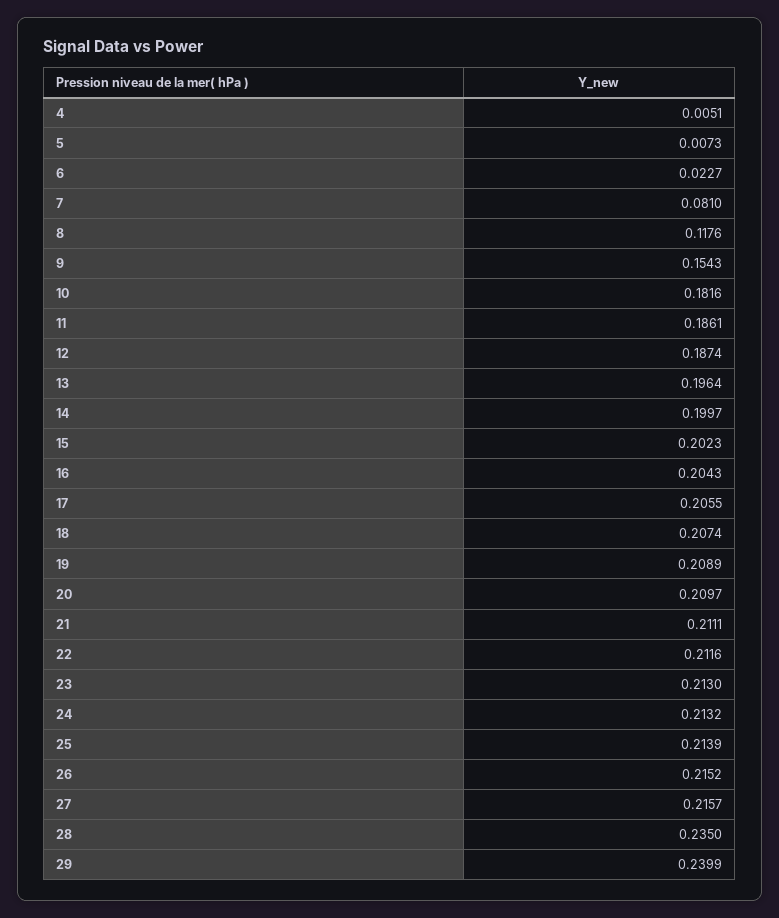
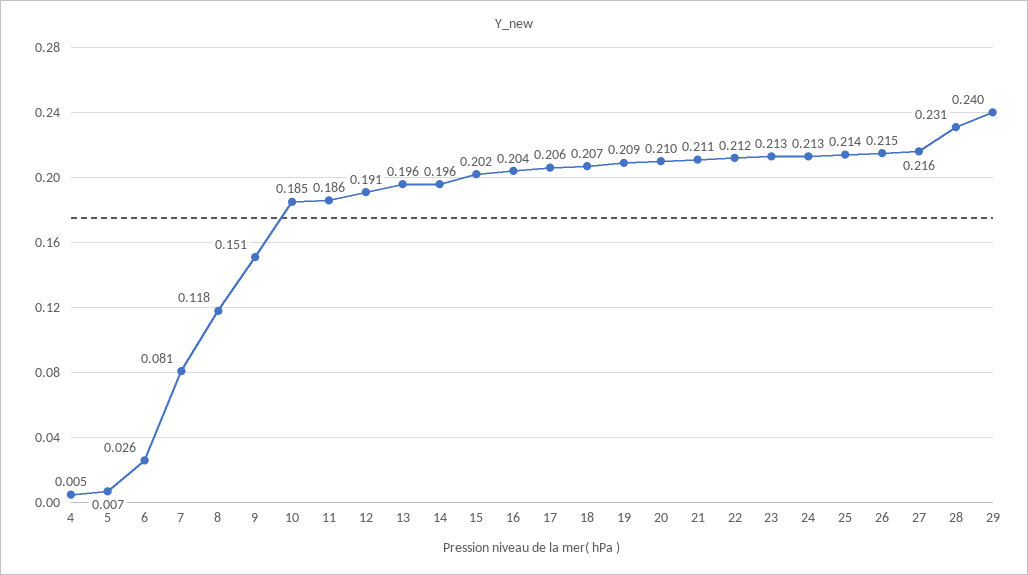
6: 0.0227 -> 0.026
9: 0.1543 -> 0.151
10: 0.1816 -> 0.185
12: 0.1874 -> 0.191
14: 0.1997 -> 0.196
28: 0.235 -> 0.231

